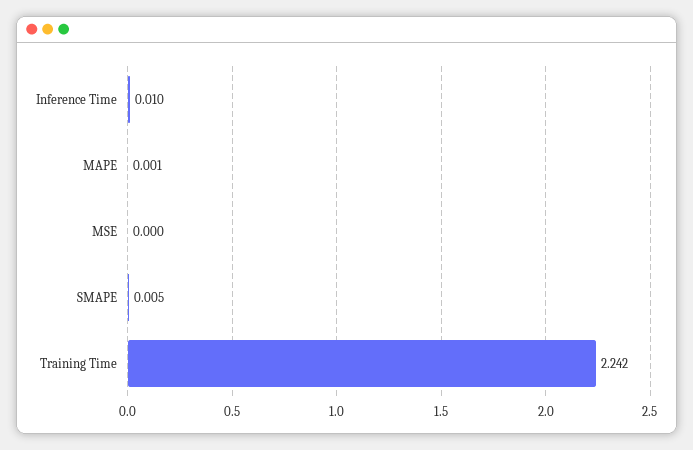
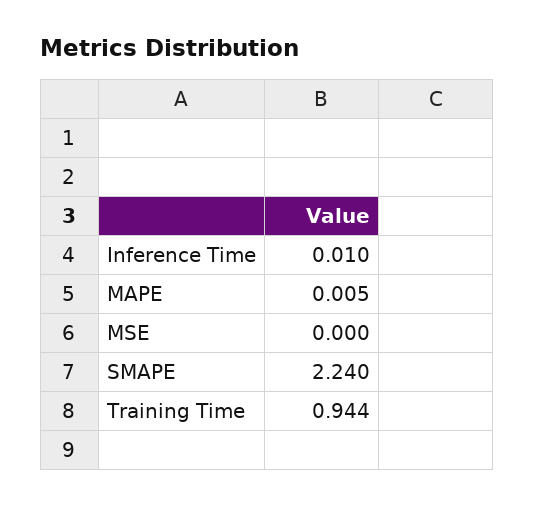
MAPE: 0.001 -> 0.005
SMAPE: 0.005 -> 2.24
Training Time: 2.242 -> 0.944

